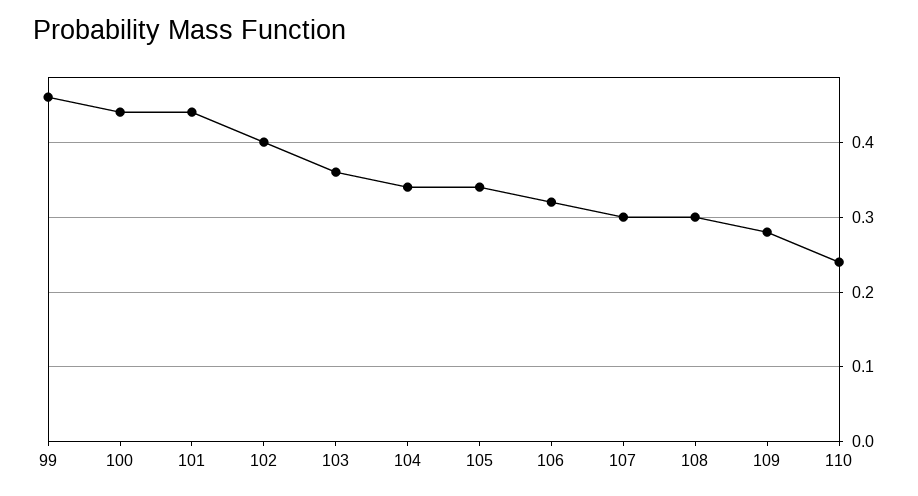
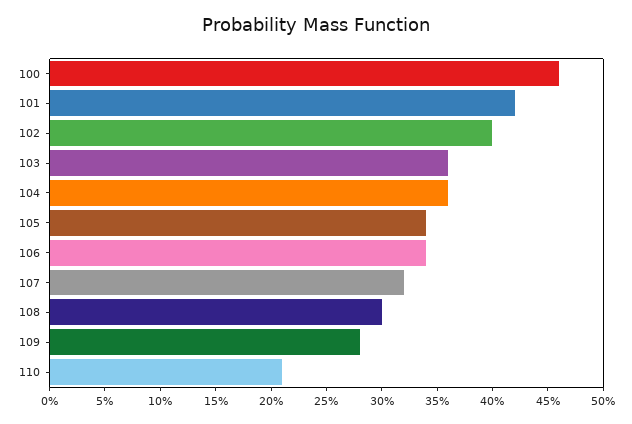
99: 0.46 -> none
100: 0.44 -> 0.46
101: 0.44 -> 0.42
104: 0.34 -> 0.36
106: 0.32 -> 0.34
107: 0.3 -> 0.32
110: 0.24 -> 0.21

